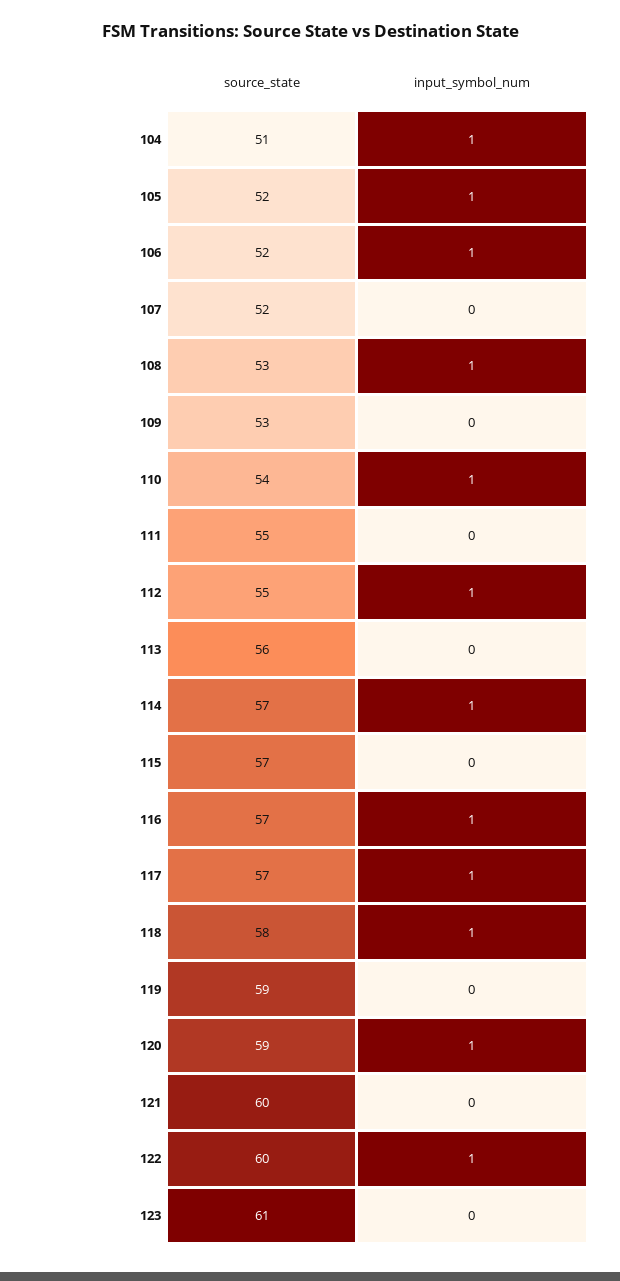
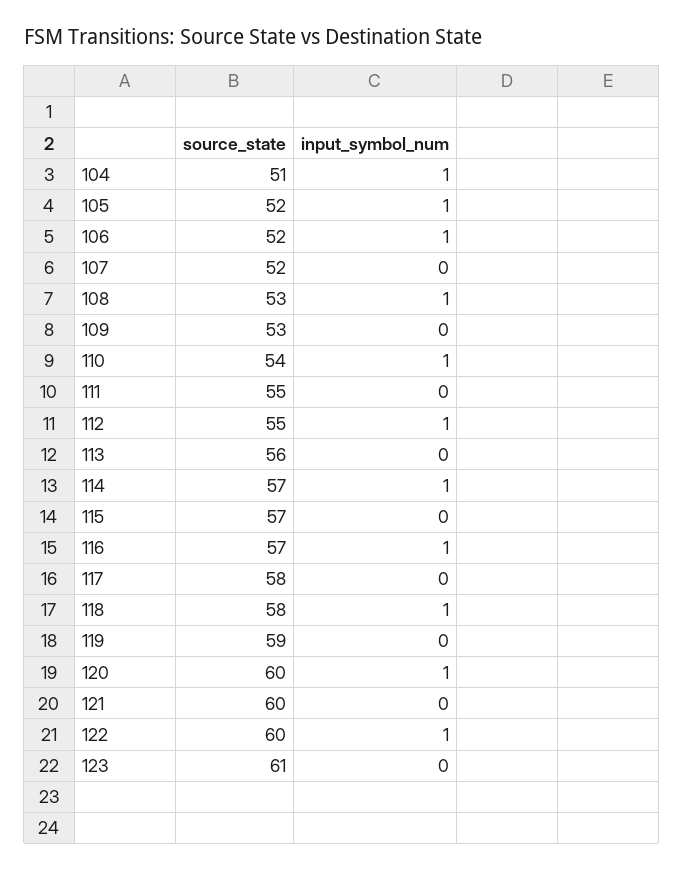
source_state, 117: 57 -> 58
input_symbol_num, 117: 1 -> 0
source_state, 120: 59 -> 60

